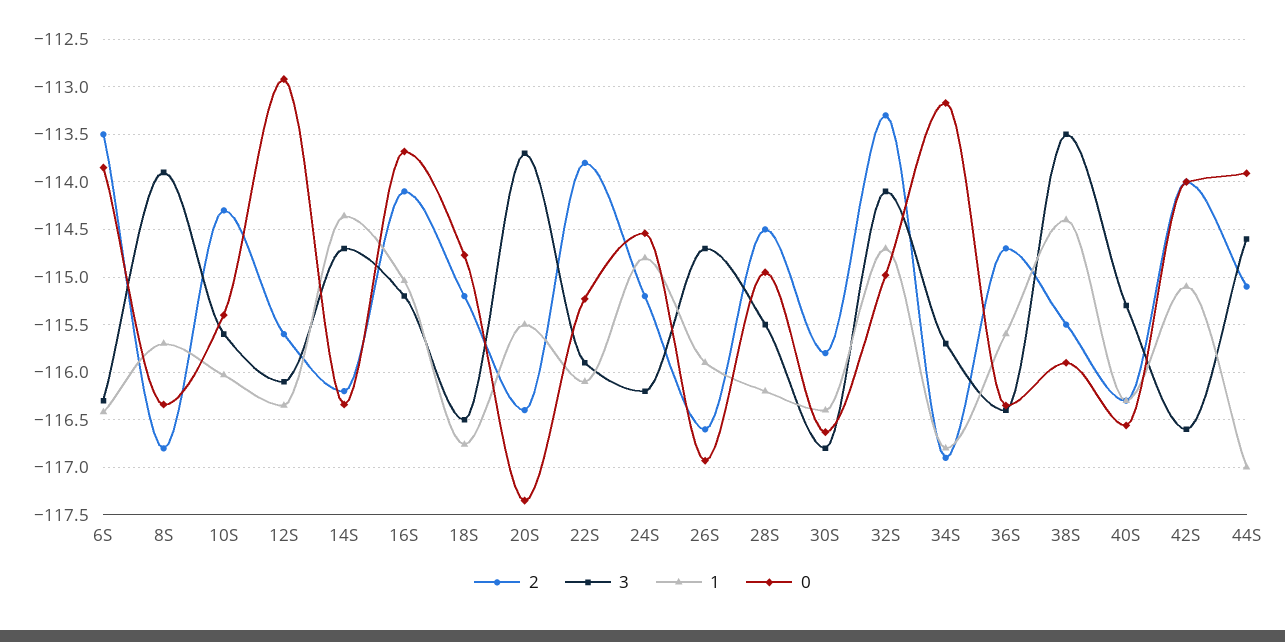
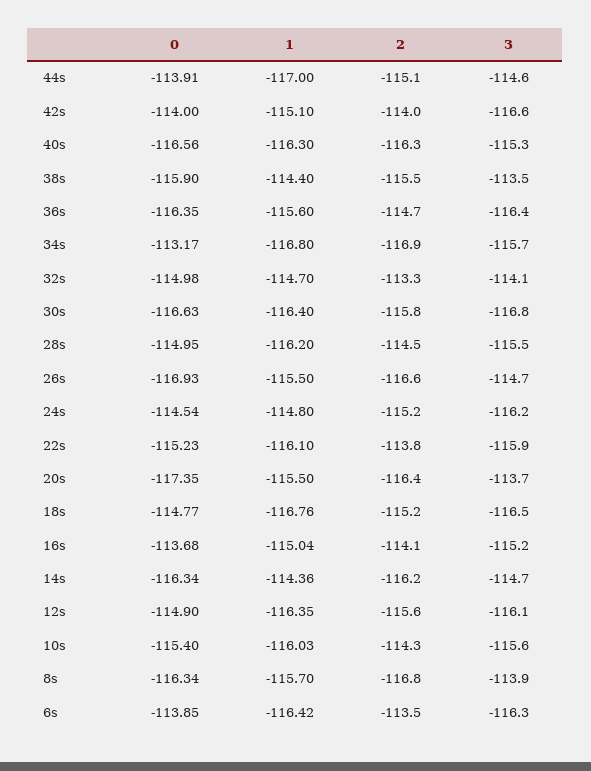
0, 12S: -112.9 -> -114.9
1, 26S: -115.9 -> -115.5

